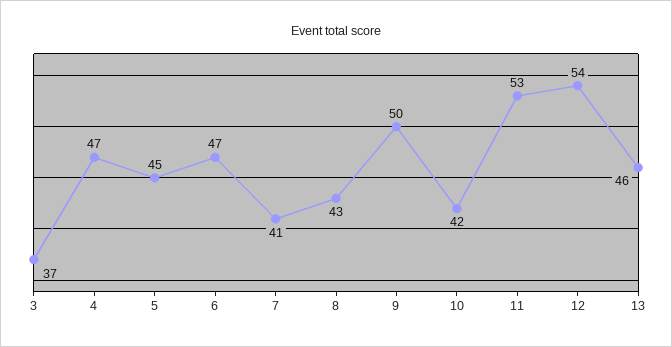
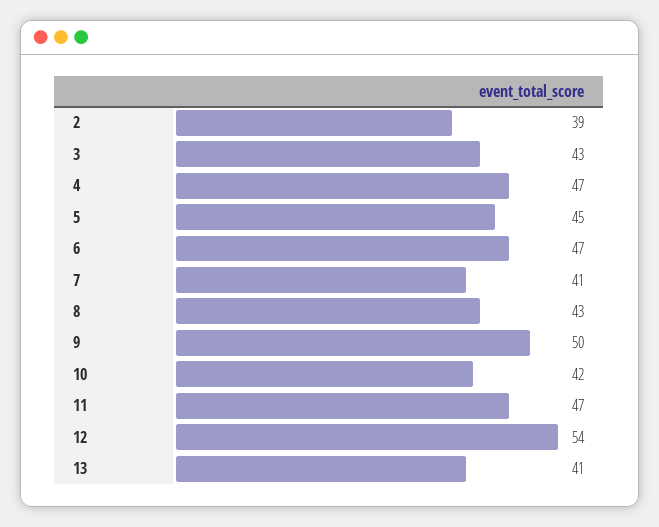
3: 37 -> 43
11: 53 -> 47
13: 46 -> 41
2: none -> 39

